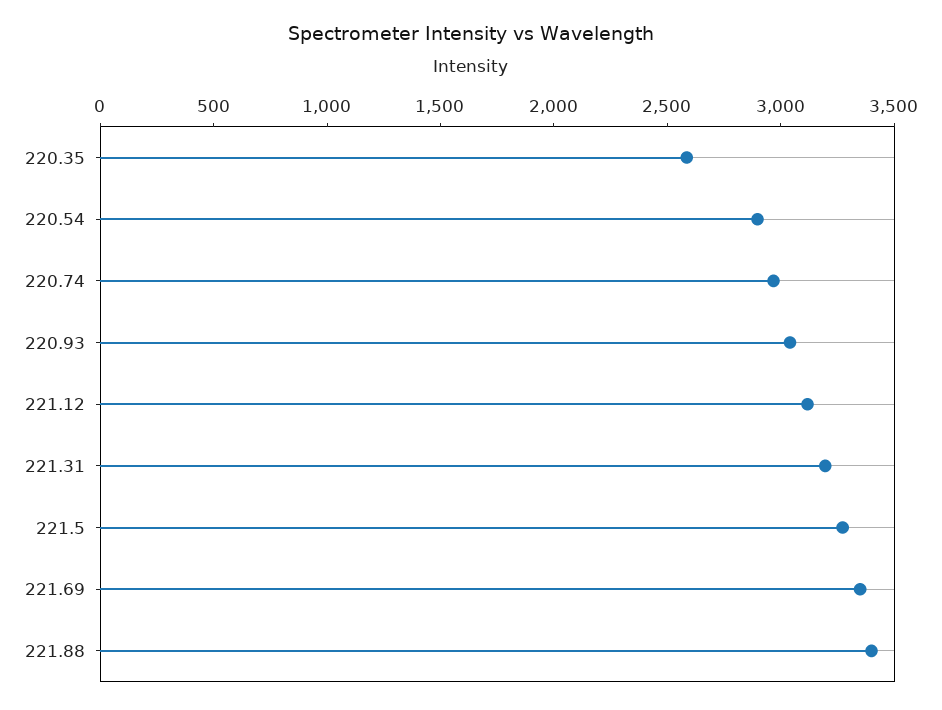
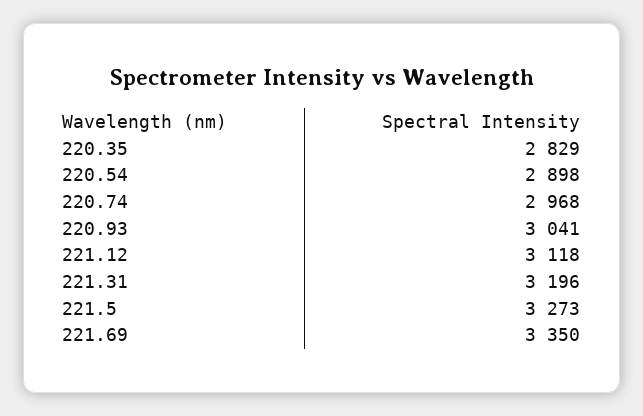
220.35: 2600 -> 2829
221.88: 3400 -> none

